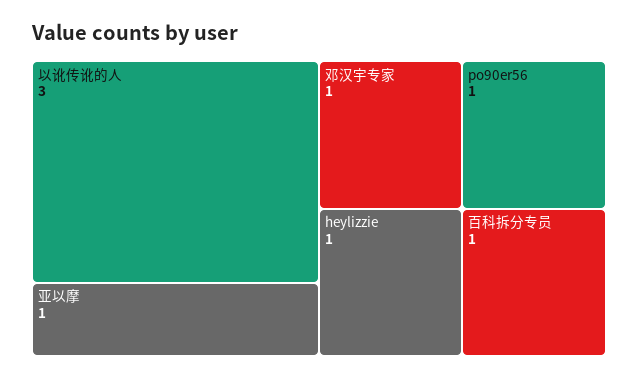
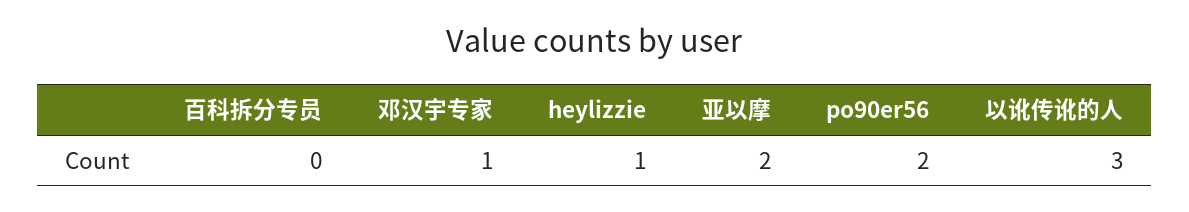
亚以摩: 1 -> 2
po90er56: 1 -> 2
百科拆分专员: 1 -> 0

